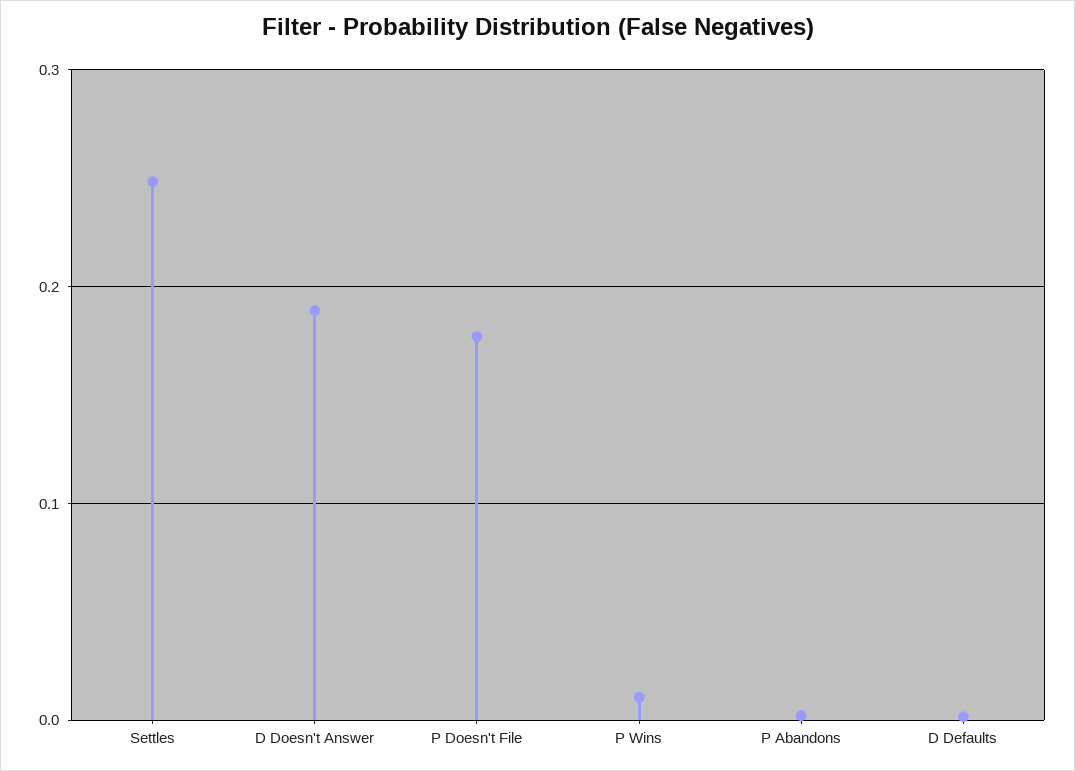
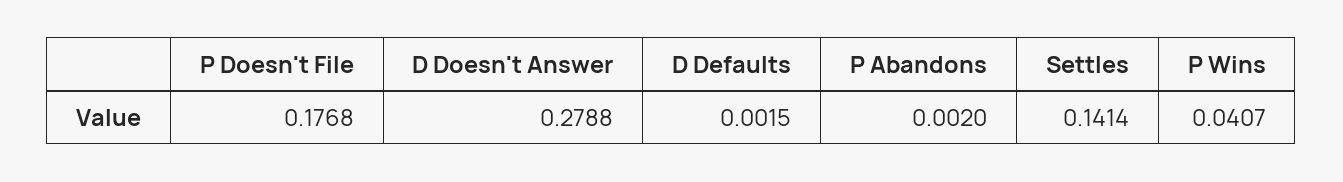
Settles: 0.25 -> 0.1414
D Doesn't Answer: 0.19 -> 0.2788
P Wins: 0.01 -> 0.0407

